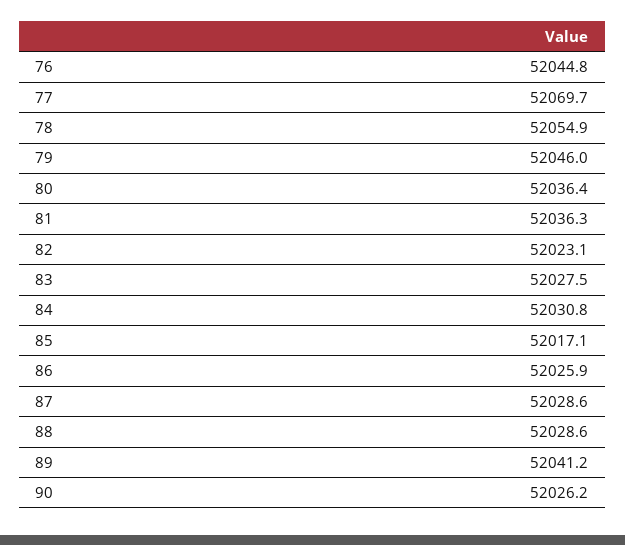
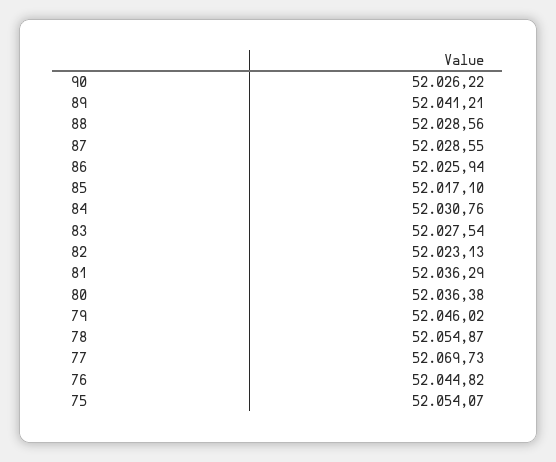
75: none -> 52054.07

